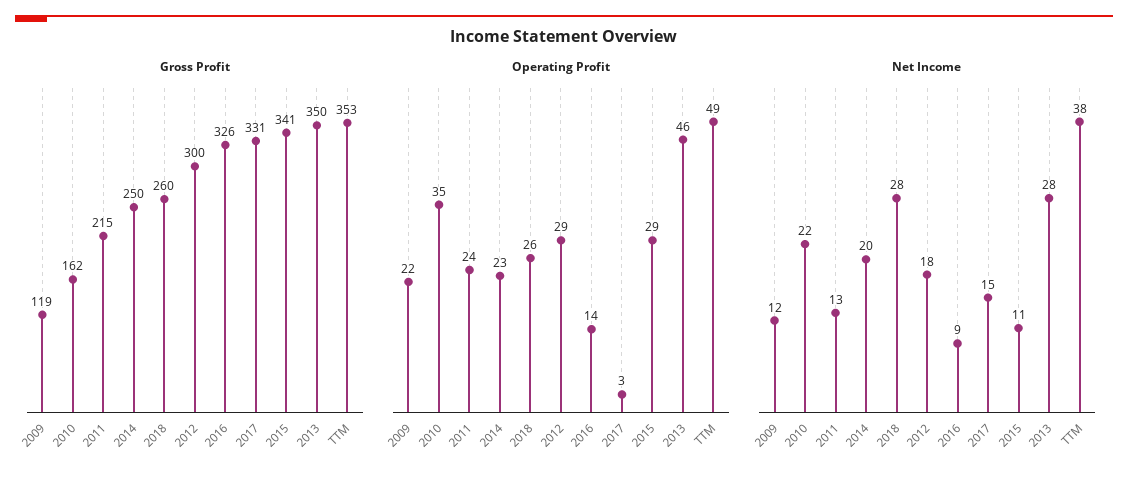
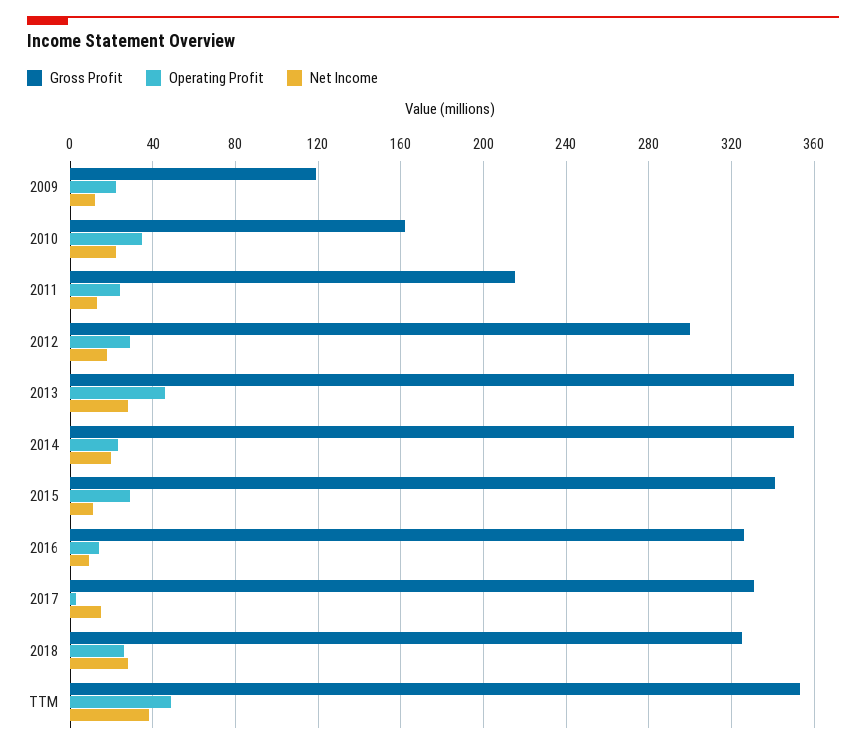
Gross Profit, 2014: 250 -> 350
Gross Profit, 2018: 260 -> 325

